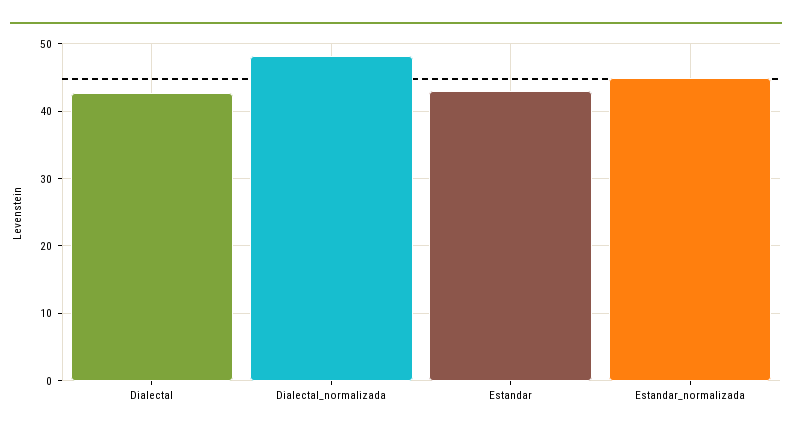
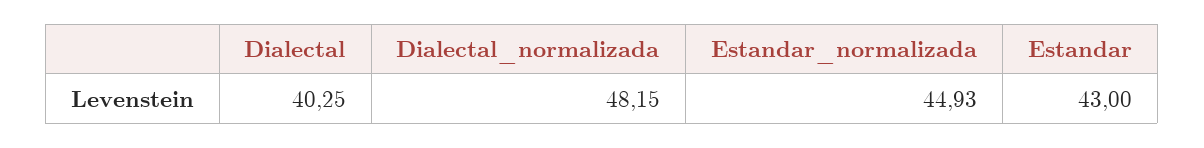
Dialectal: 43 -> 40.25

